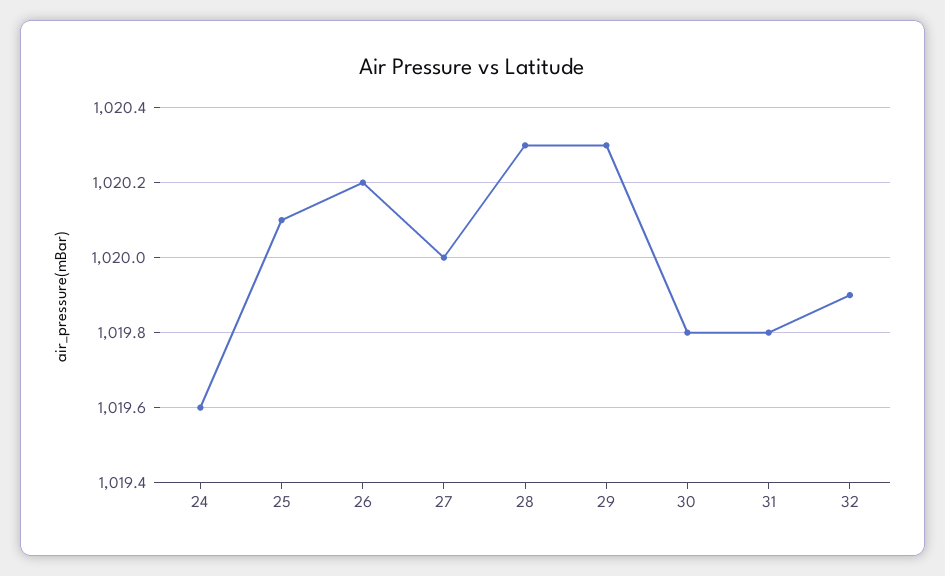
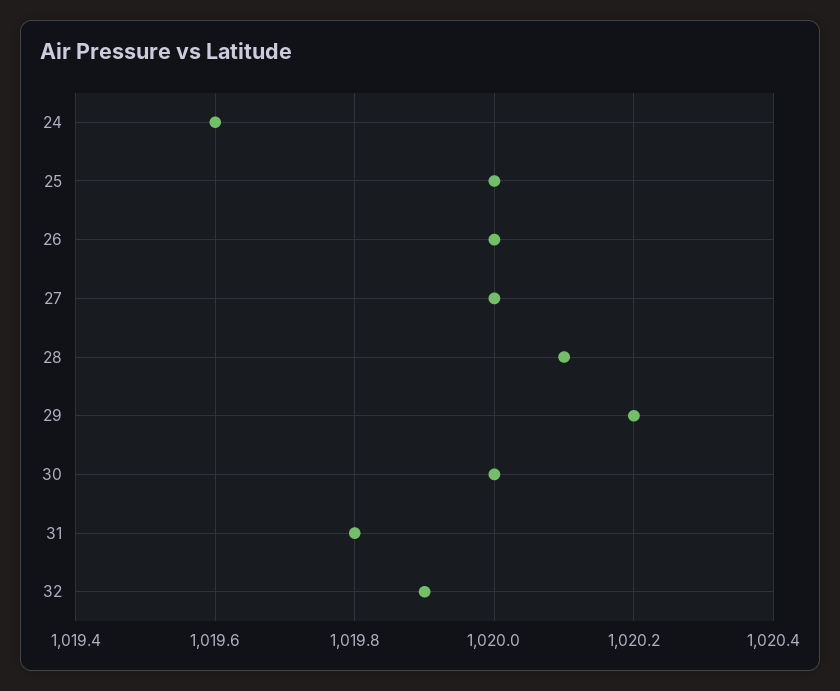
25: 1020.1 -> 1020
26: 1020.2 -> 1020
28: 1020.3 -> 1020.1
29: 1020.3 -> 1020.2
30: 1019.8 -> 1020

